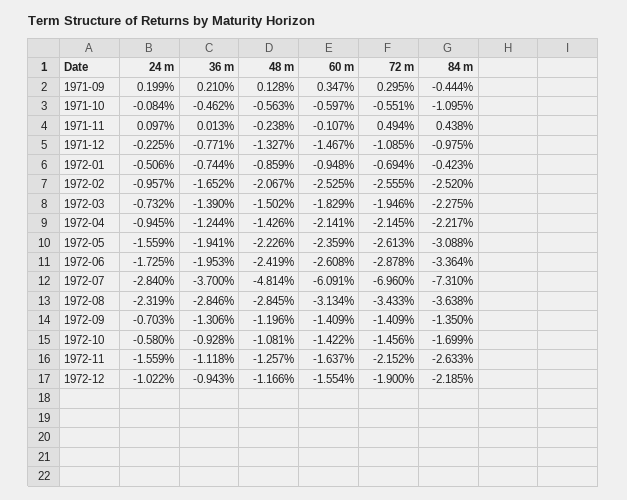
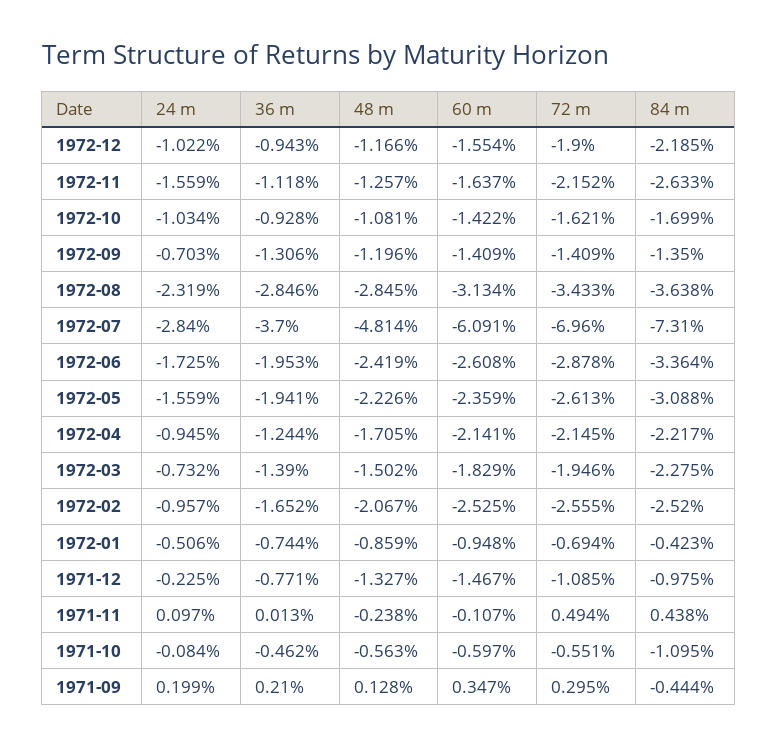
48 m, 1972-04: -1.426 -> -1.705
24 m, 1972-10: -0.58 -> -1.034
72 m, 1972-10: -1.456 -> -1.621

